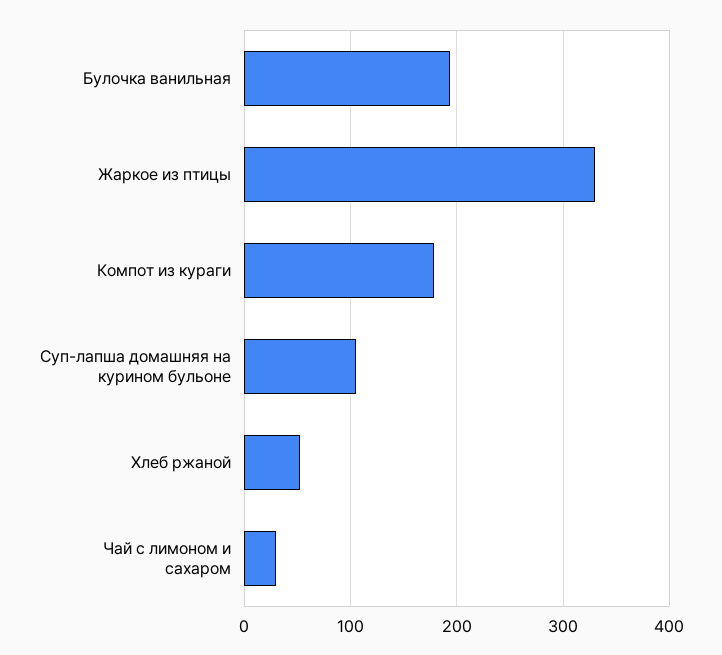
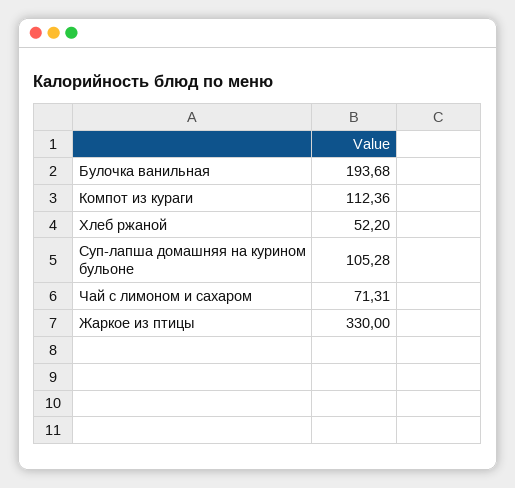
Компот из кураги: 180 -> 112.36
Чай с лимоном и сахаром: 30 -> 71.31

